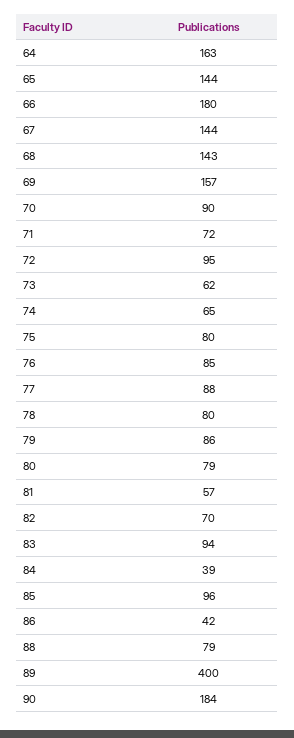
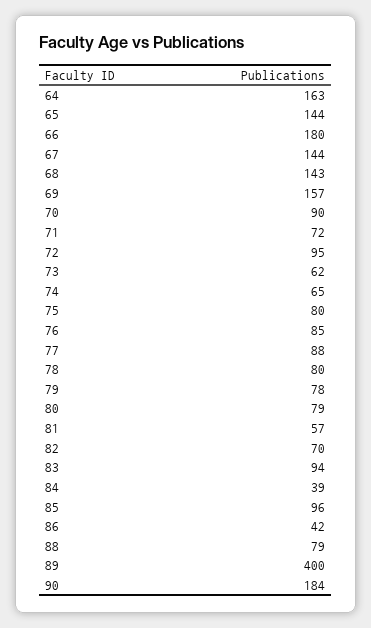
79: 86 -> 78

